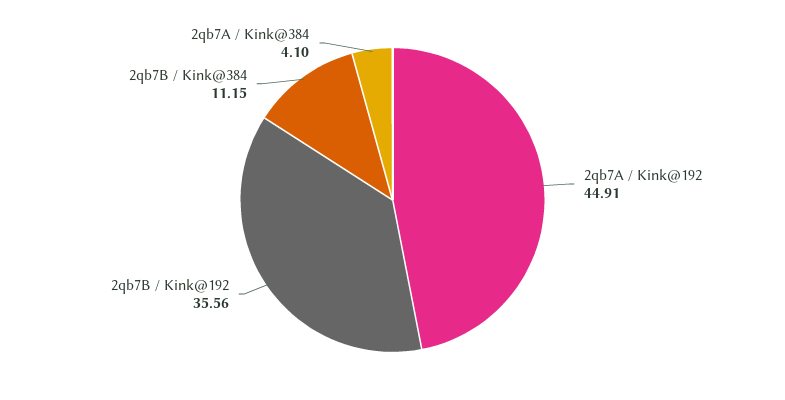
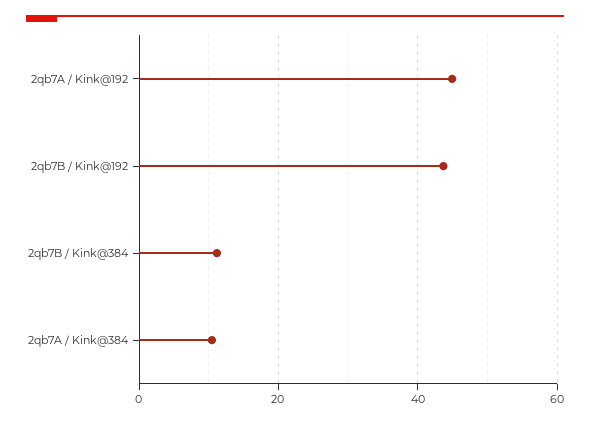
2qb7B / Kink@192: 35.56 -> 44
2qb7A / Kink@384: 4.1 -> 10

